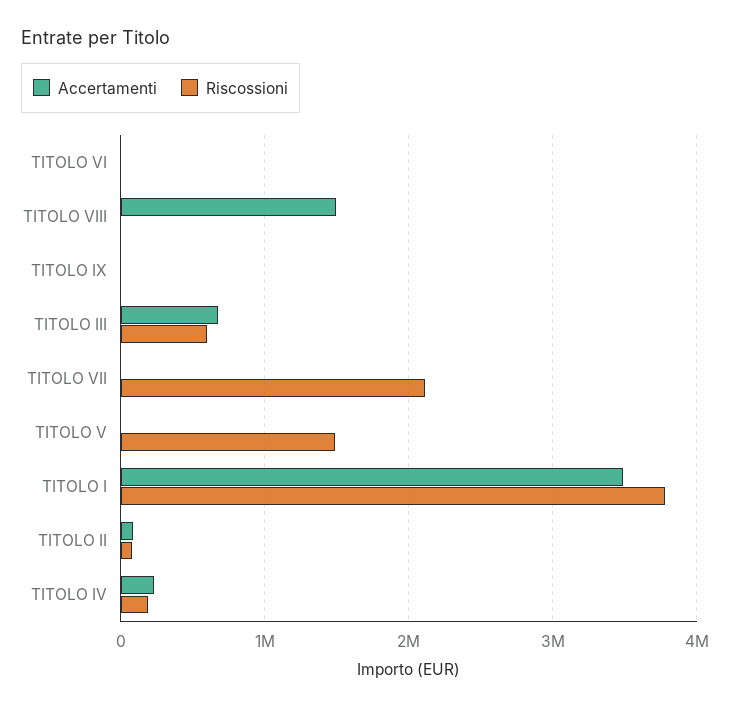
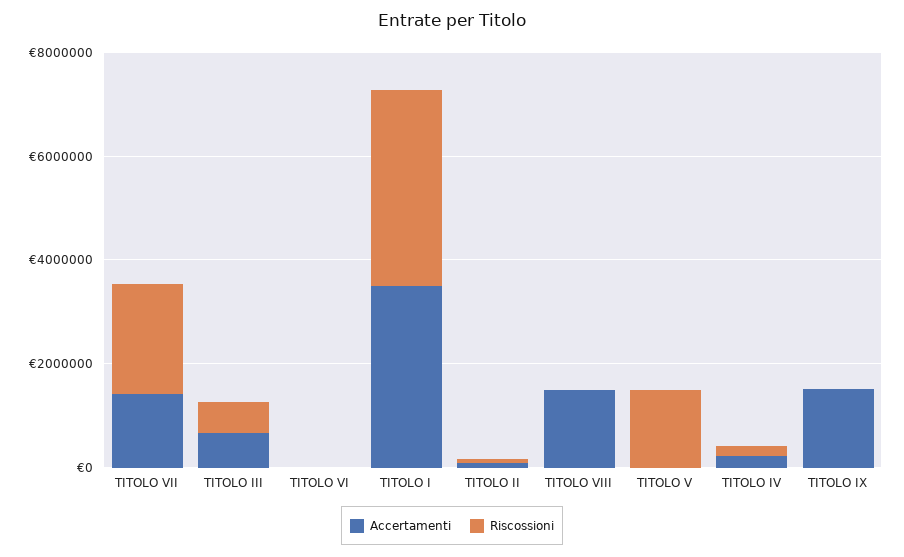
Accertamenti, TITOLO IX: 0 -> 1500000
Accertamenti, TITOLO VII: 0 -> 1500000

